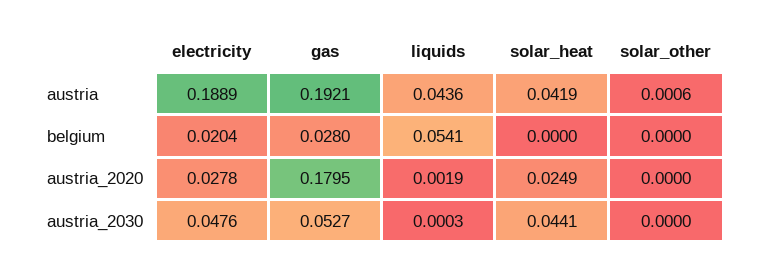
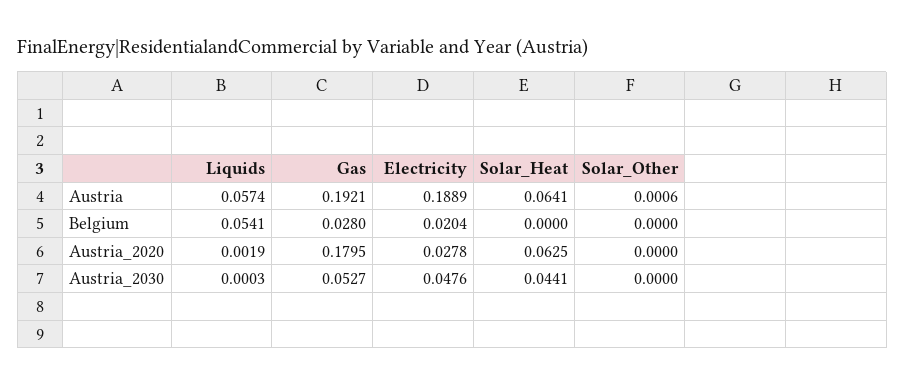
liquids, austria: 0.0436 -> 0.0574
solar_heat, austria: 0.0419 -> 0.0641
solar_heat, austria_2020: 0.0249 -> 0.0625

